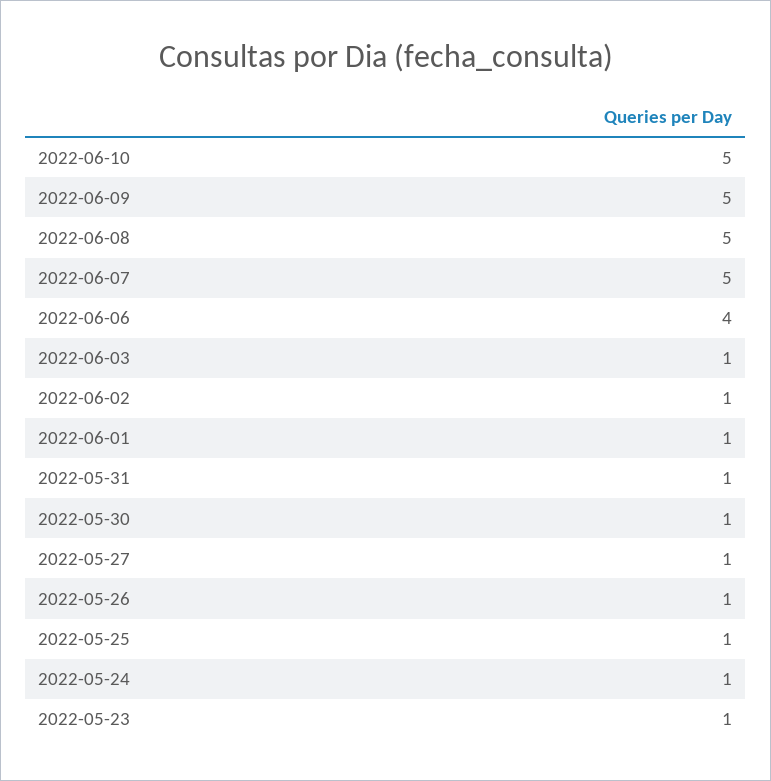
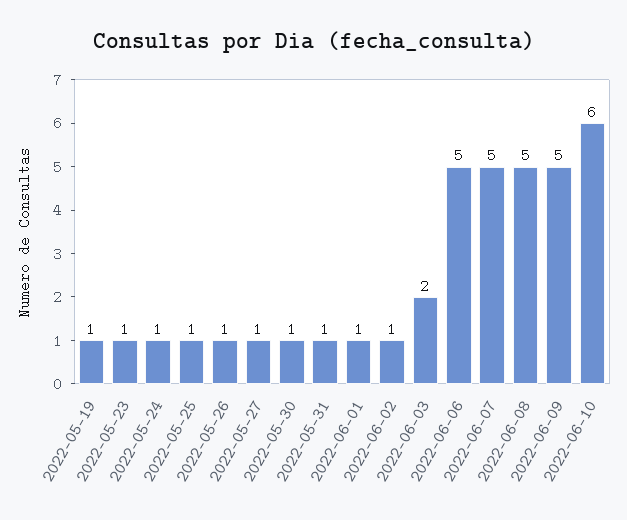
2022-06-10: 5 -> 6
2022-06-06: 4 -> 5
2022-06-03: 1 -> 2
2022-05-19: none -> 1

